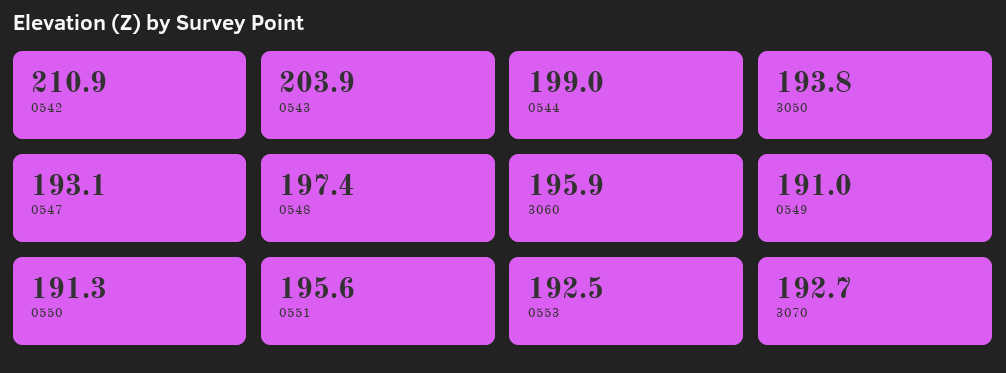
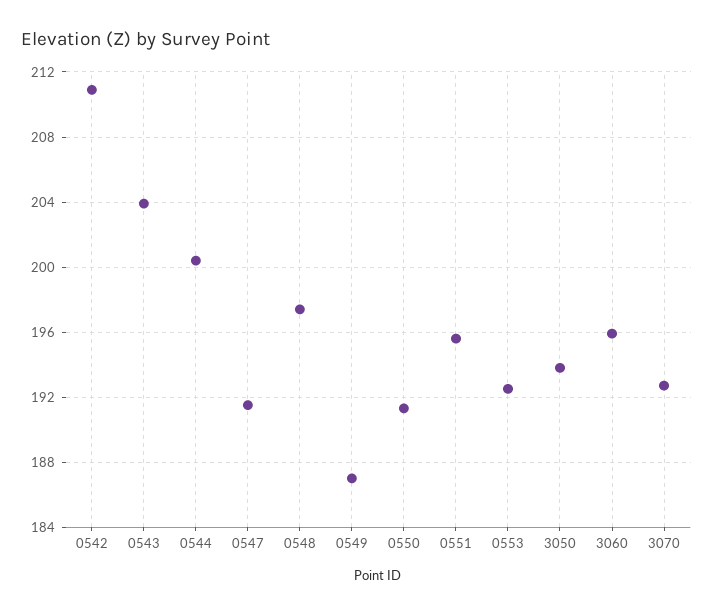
0544: 199 -> 200.5
0547: 193.1 -> 191.5
0549: 191 -> 187

